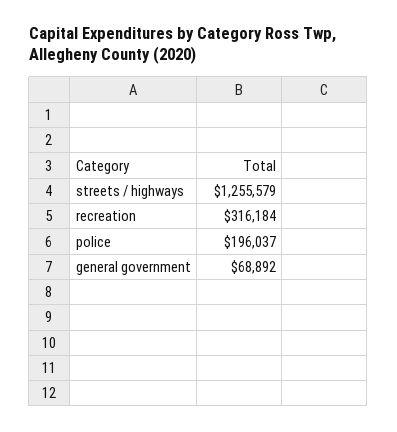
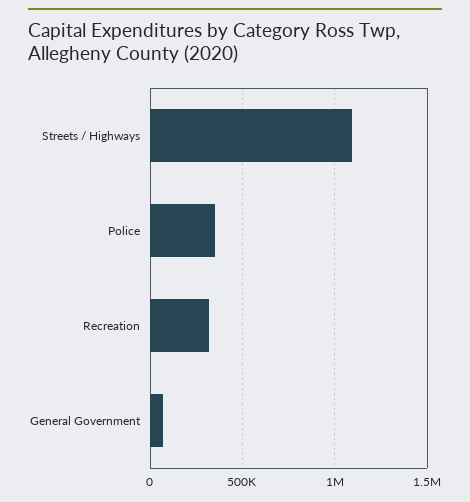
streets / highways: 1255579 -> 1100000
police: 196037 -> 350000

